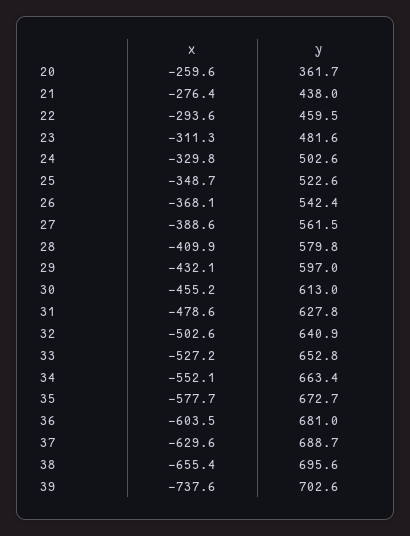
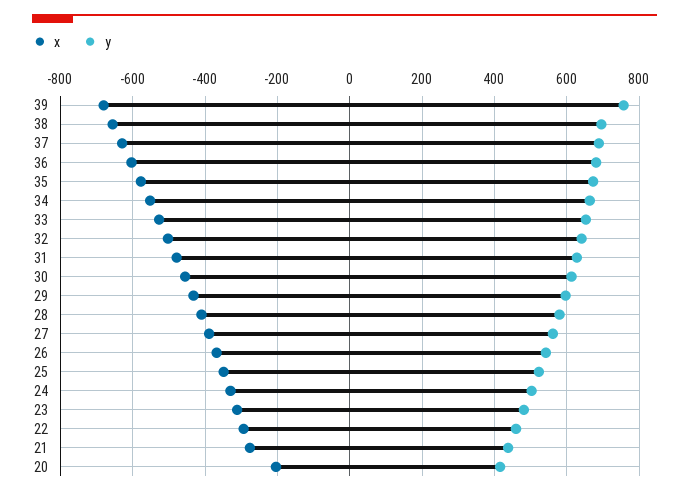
x, 20: -259.6 -> -200
y, 20: 361.7 -> 420
x, 39: -737.6 -> -680
y, 39: 702.6 -> 760

